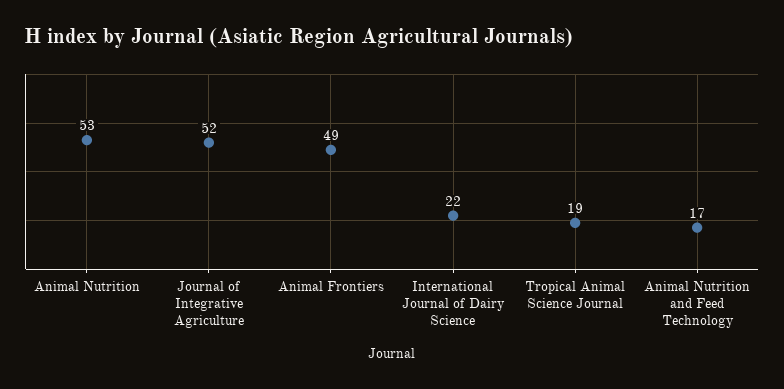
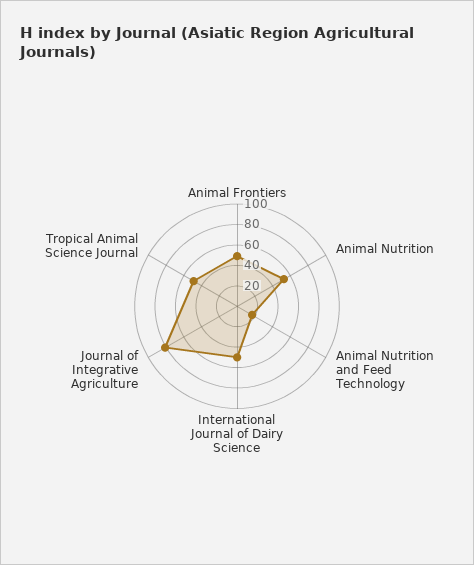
Journal of Integrative Agriculture: 52 -> 80
International Journal of Dairy Science: 22 -> 50
Tropical Animal Science Journal: 19 -> 50

